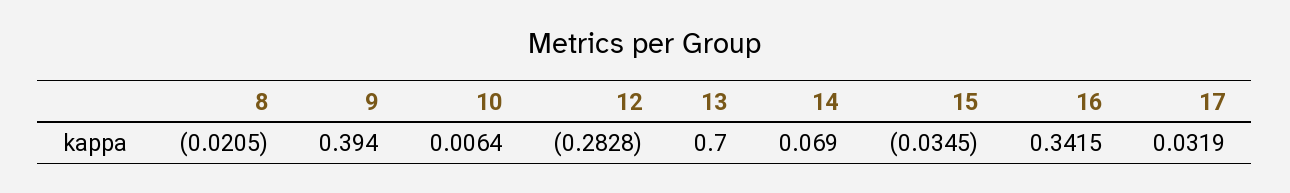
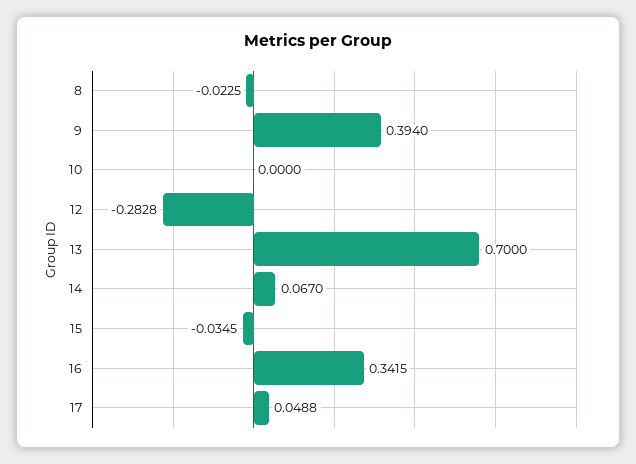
8: -0.0205 -> -0.0225
10: 0.0064 -> 0
14: 0.069 -> 0.067
17: 0.0319 -> 0.0488

